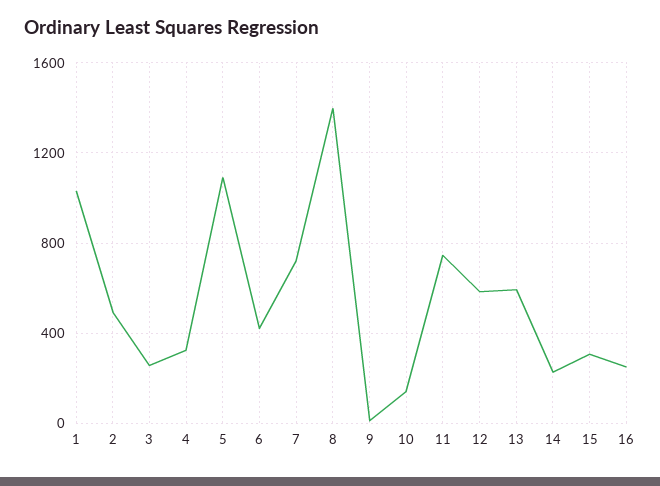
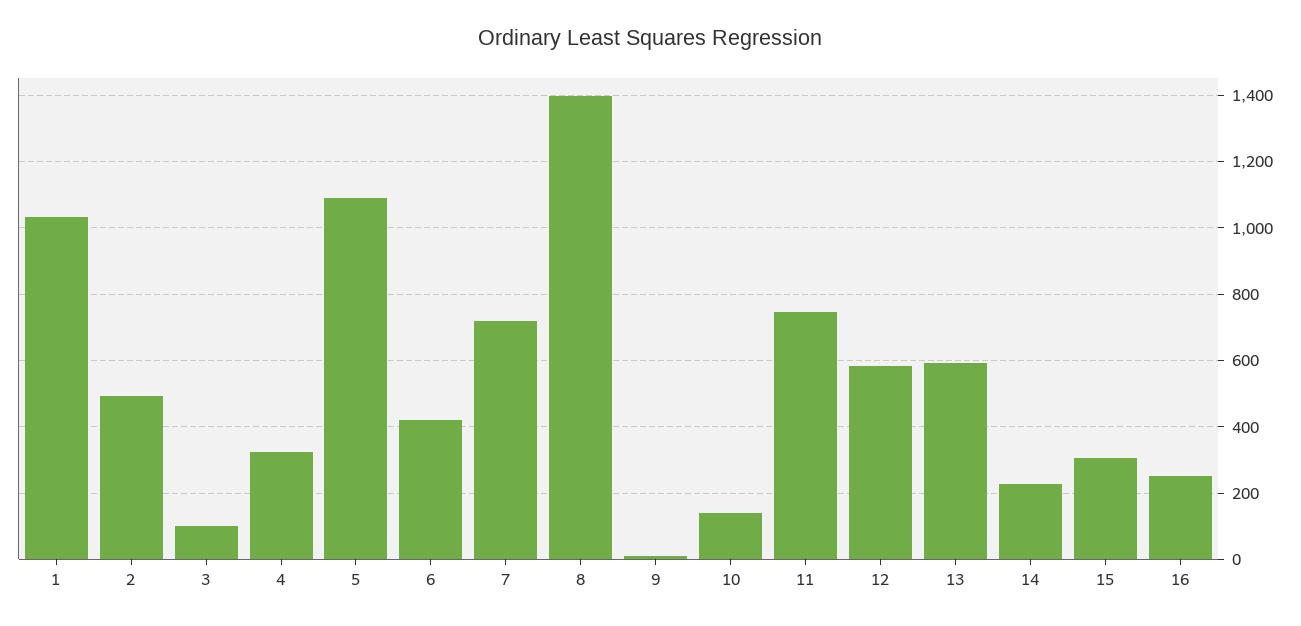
3: 250 -> 100

